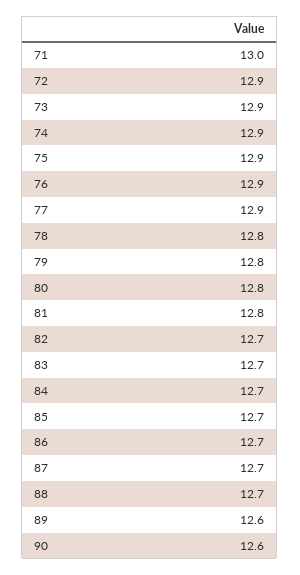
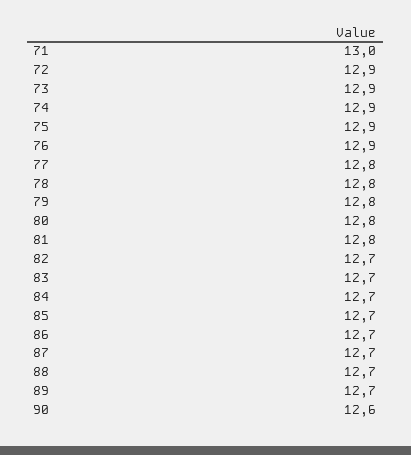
77: 12.9 -> 12.8
89: 12.6 -> 12.7

